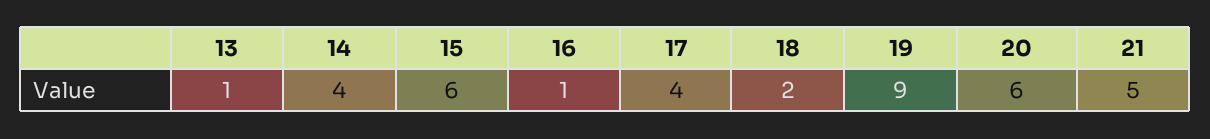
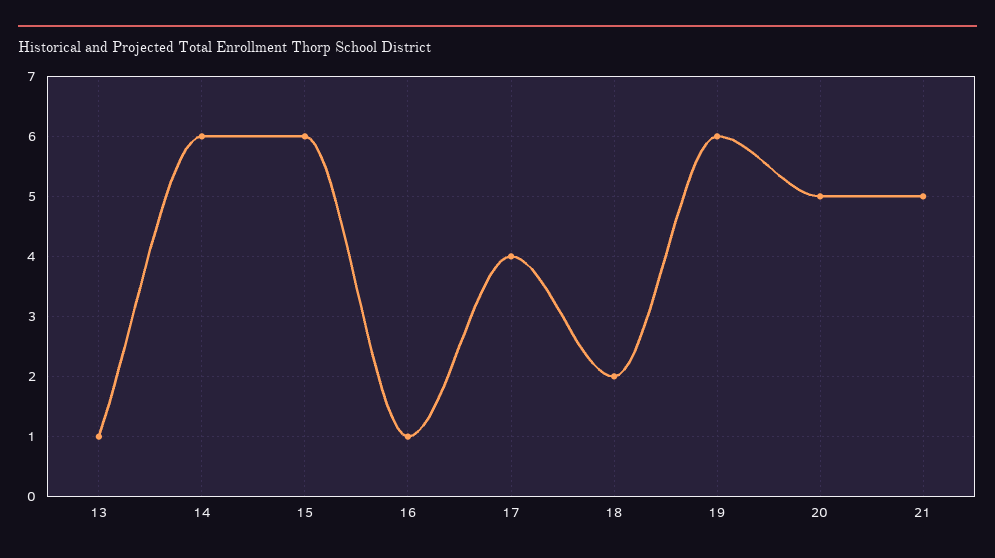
14: 4 -> 6
19: 9 -> 6
20: 6 -> 5

